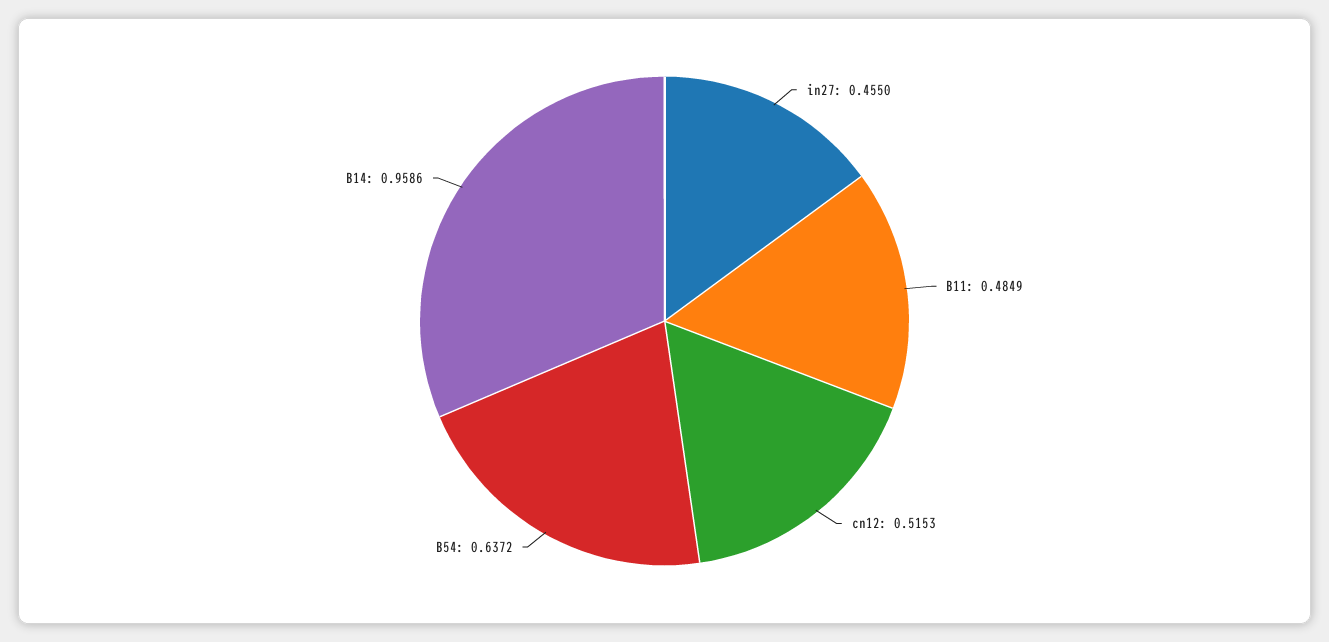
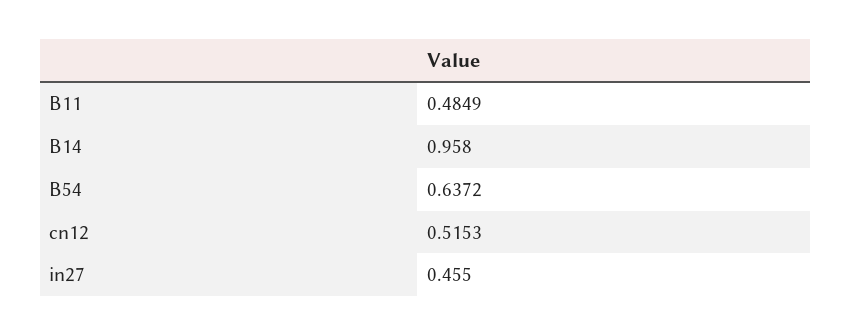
B14: 0.9586 -> 0.958

